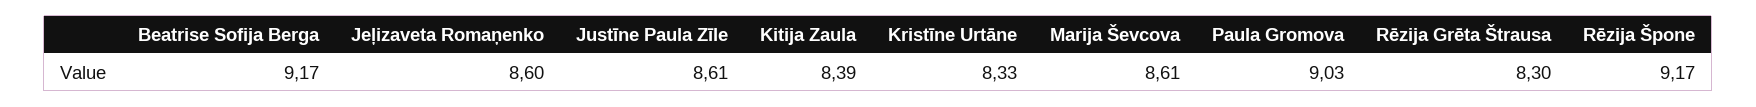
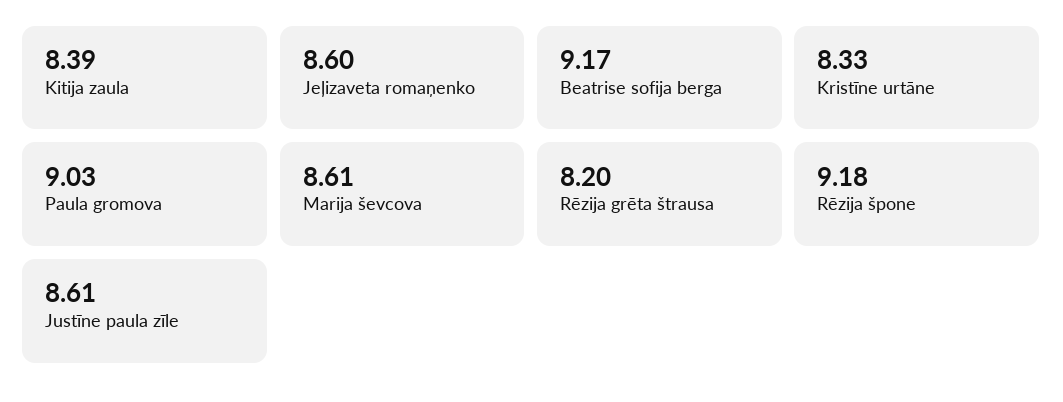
Rēzija Grēta Štrausa: 8.3 -> 8.2
Rēzija Špone: 9.17 -> 9.18

